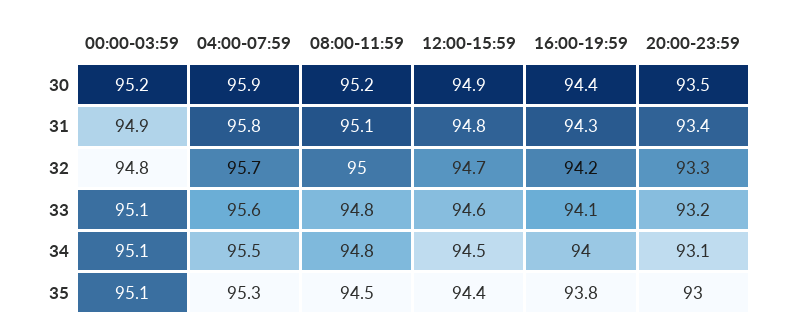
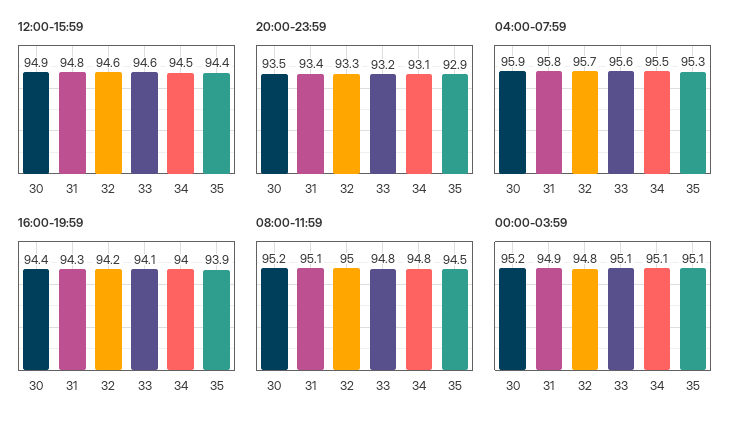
12:00-15:59, 32: 94.7 -> 94.6
16:00-19:59, 35: 93.8 -> 93.9
20:00-23:59, 35: 93 -> 92.9

